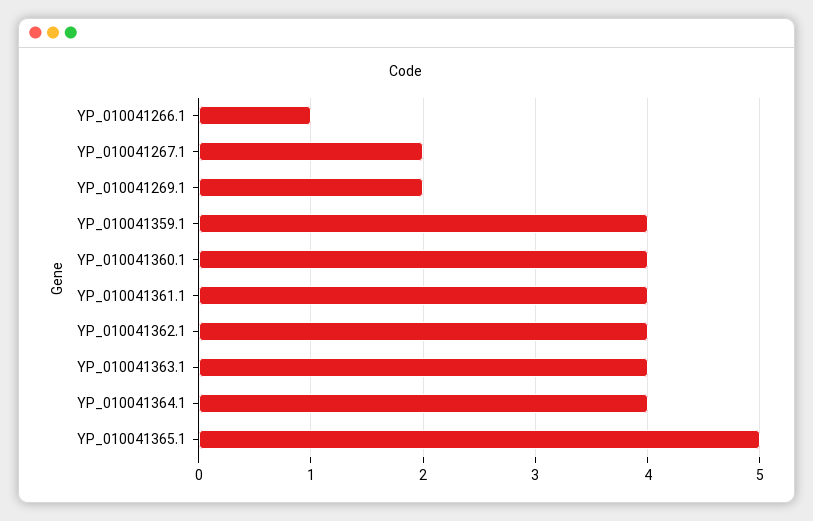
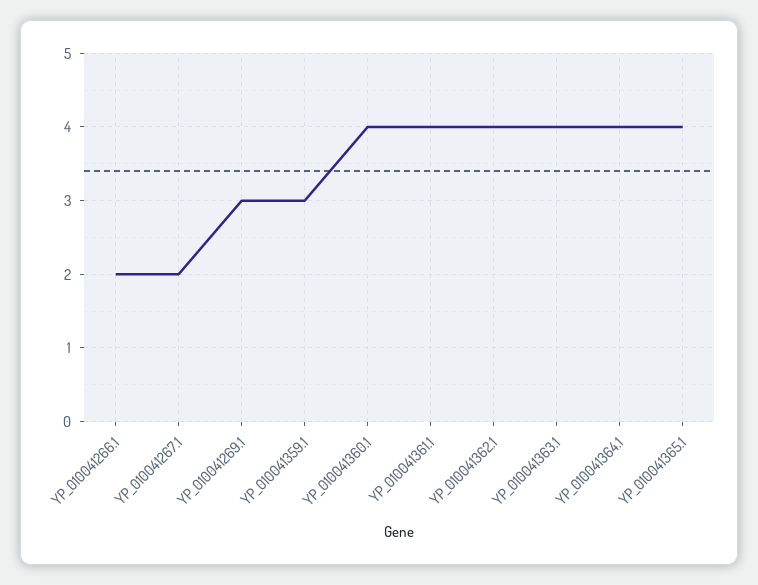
YP_010041266.1: 1 -> 2
YP_010041269.1: 2 -> 3
YP_010041359.1: 4 -> 3
YP_010041365.1: 5 -> 4

